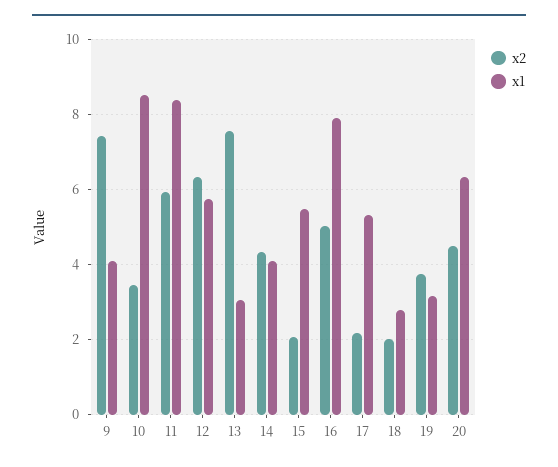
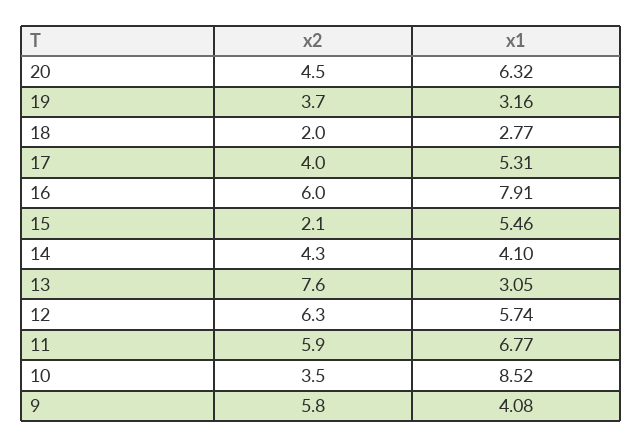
x2, 9: 7.4 -> 5.8
x1, 11: 8.4 -> 6.77
x2, 16: 5 -> 6
x2, 17: 2.2 -> 4

